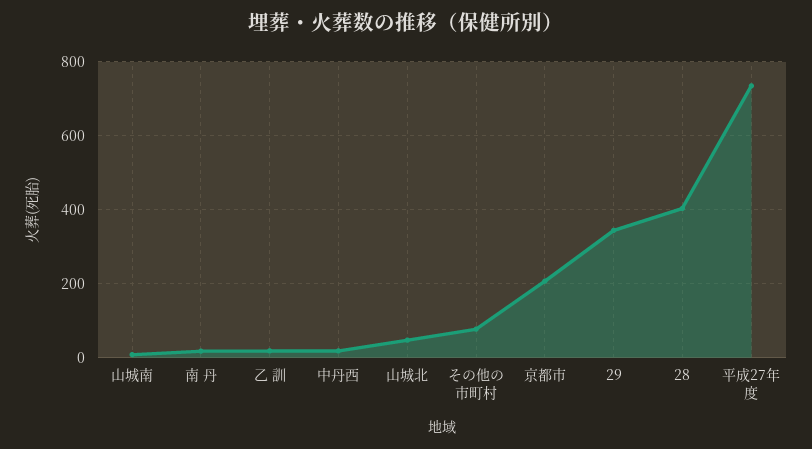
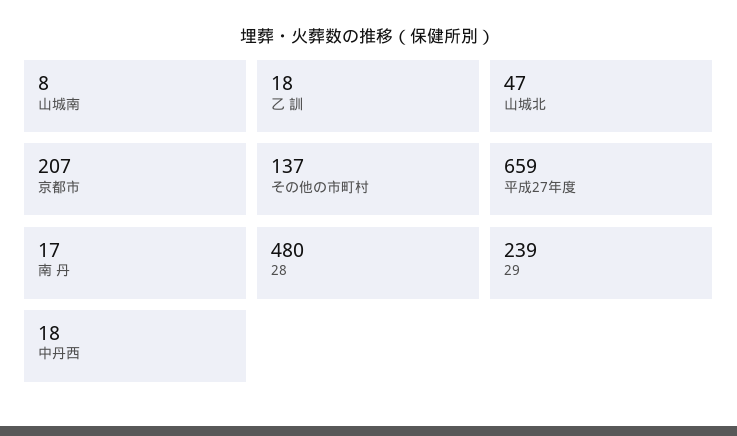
その他の市町村: 80 -> 137
29: 340 -> 239
28: 400 -> 480
平成27年度: 740 -> 659

